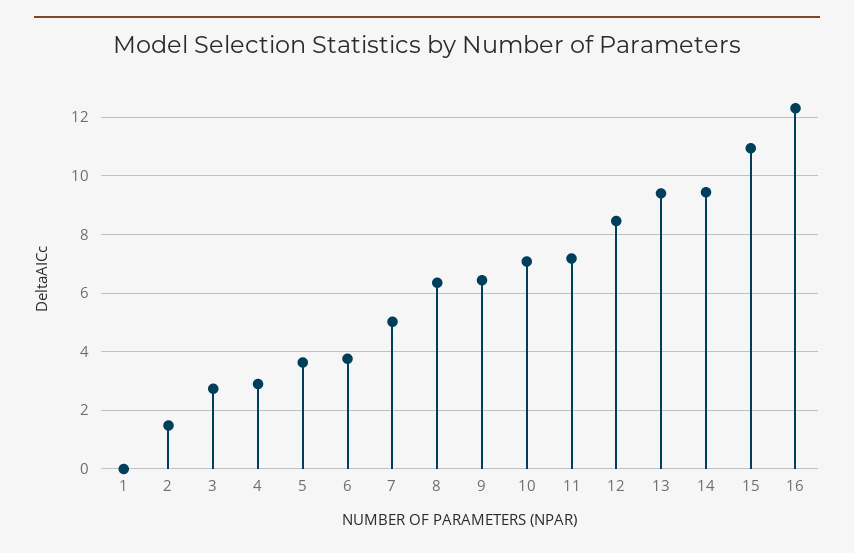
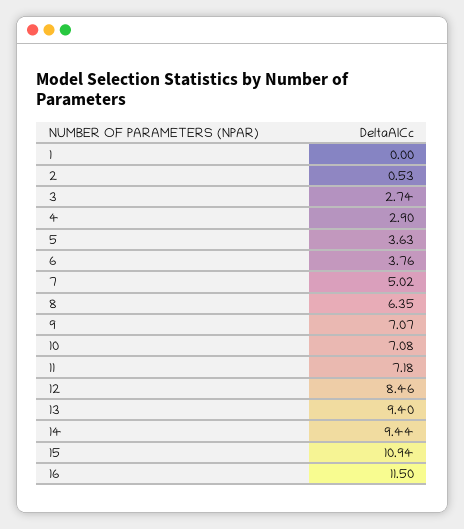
2: 1.5 -> 0.53
9: 6.5 -> 7.07
16: 12.25 -> 11.5

